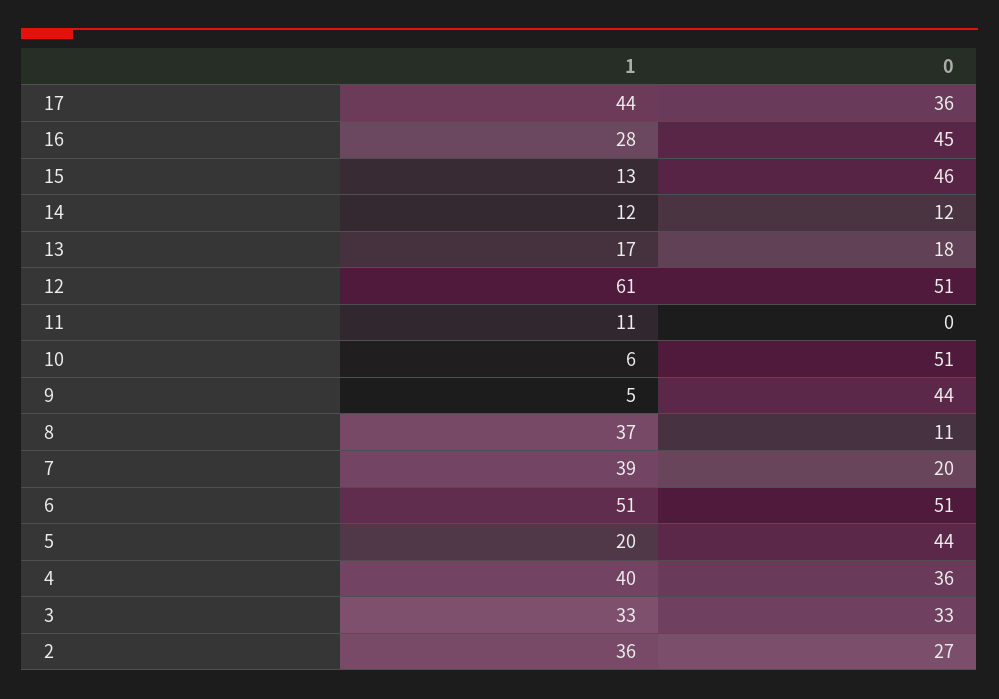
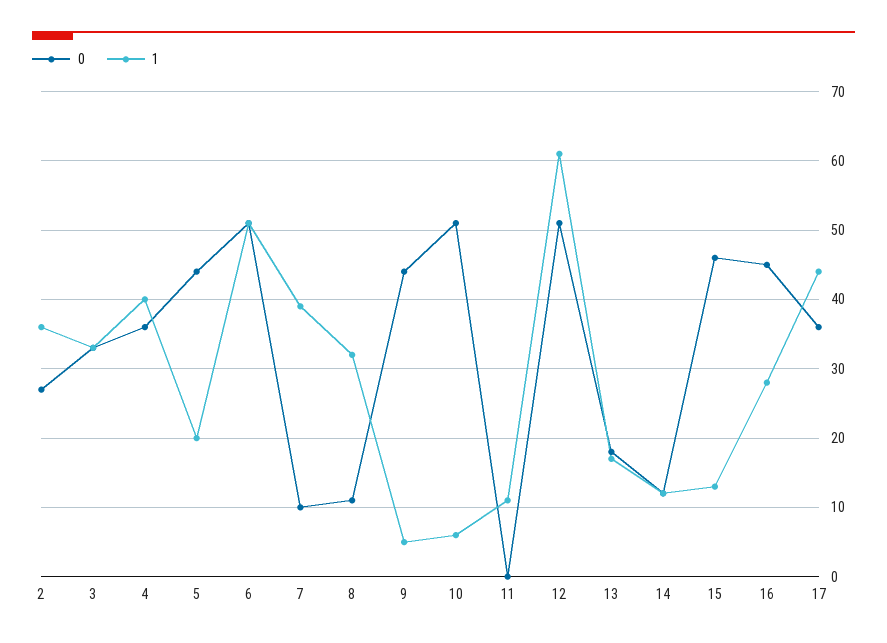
1, 8: 37 -> 32
0, 7: 20 -> 10

